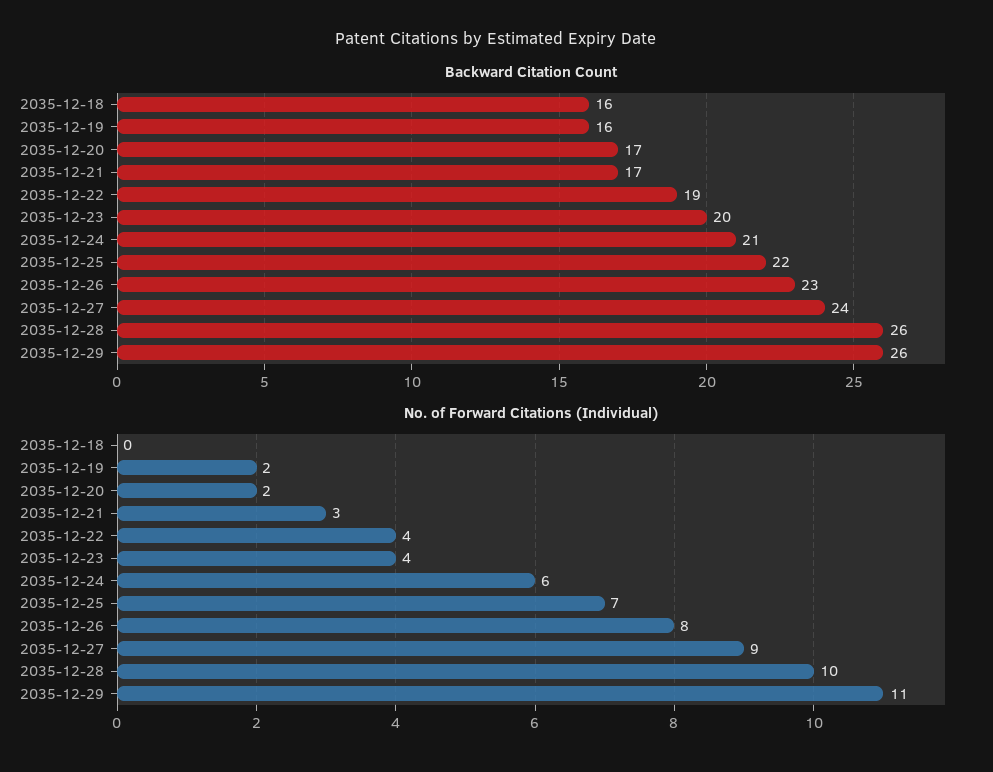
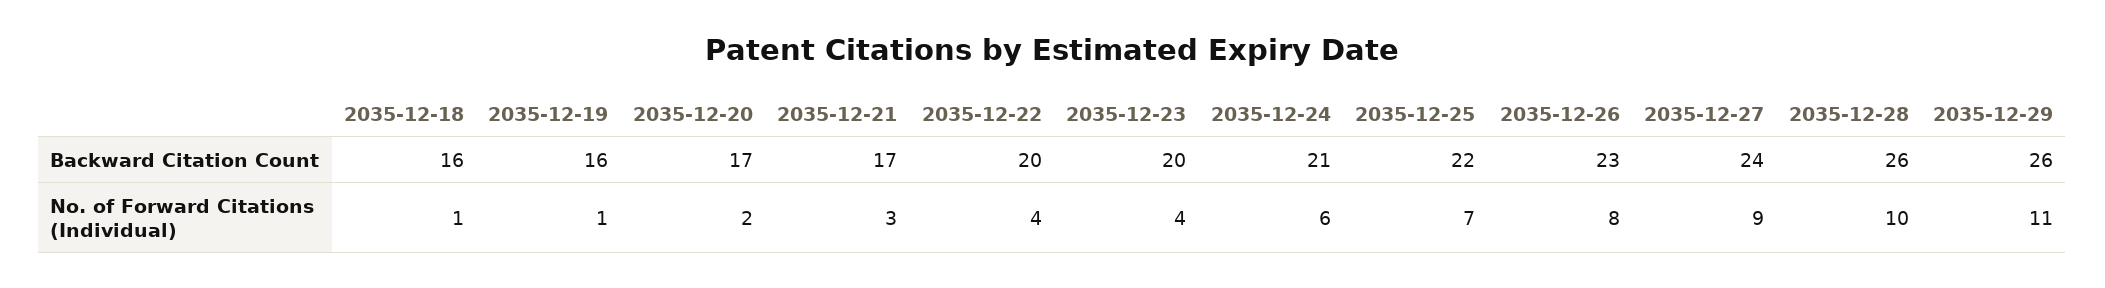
Backward Citation Count, 2035-12-22: 19 -> 20
No. of Forward Citations (Individual), 2035-12-18: 0 -> 1
No. of Forward Citations (Individual), 2035-12-19: 2 -> 1

